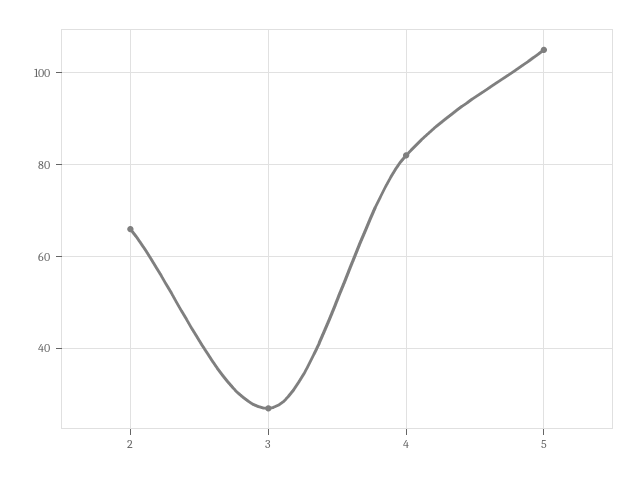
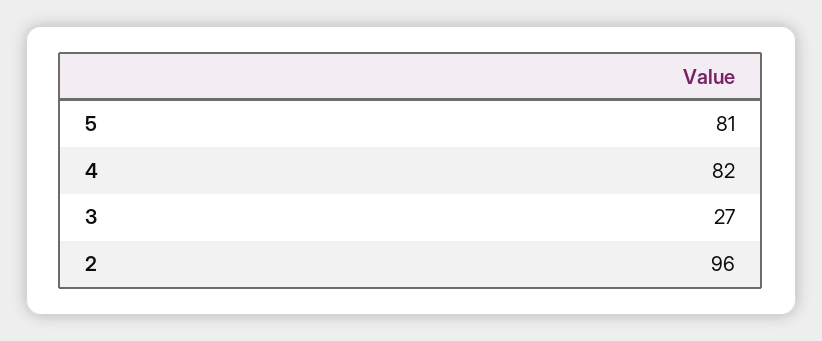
2: 65 -> 96
5: 105 -> 81

